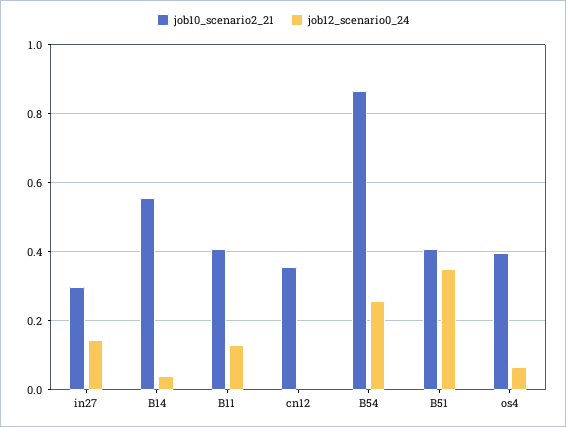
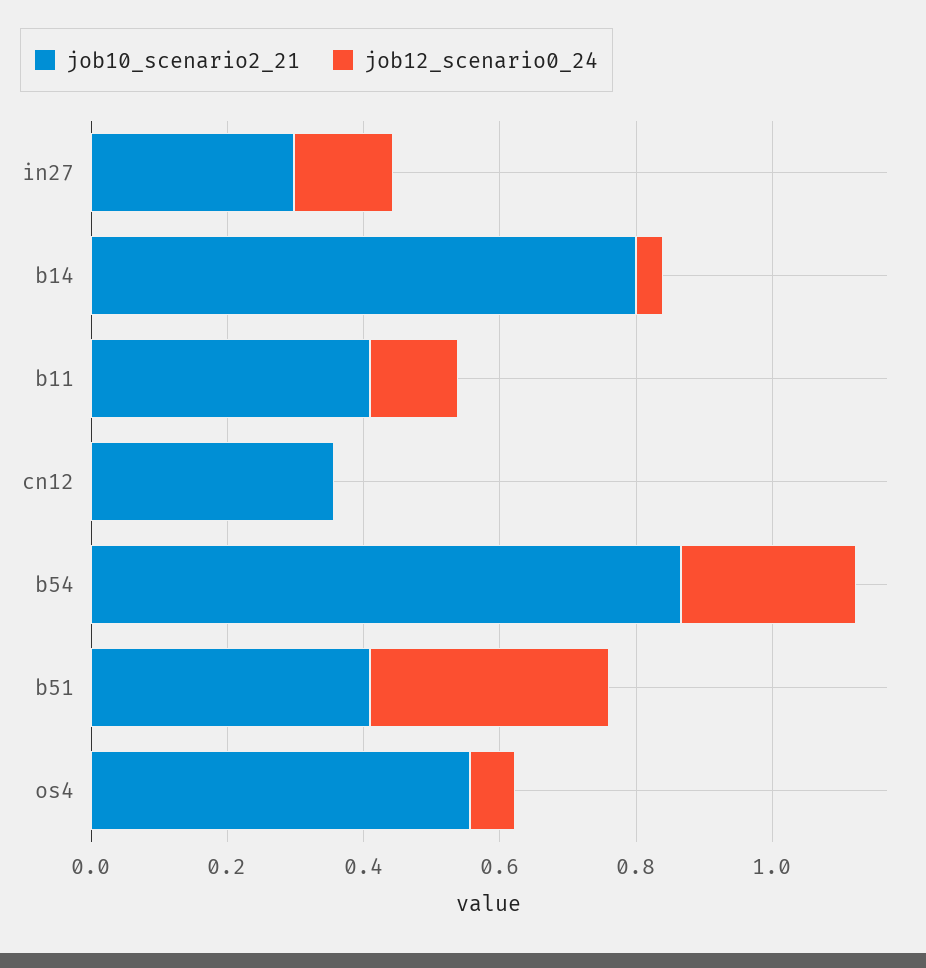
job10_scenario2_21, B14: 0.56 -> 0.8
job10_scenario2_21, os4: 0.4 -> 0.55

